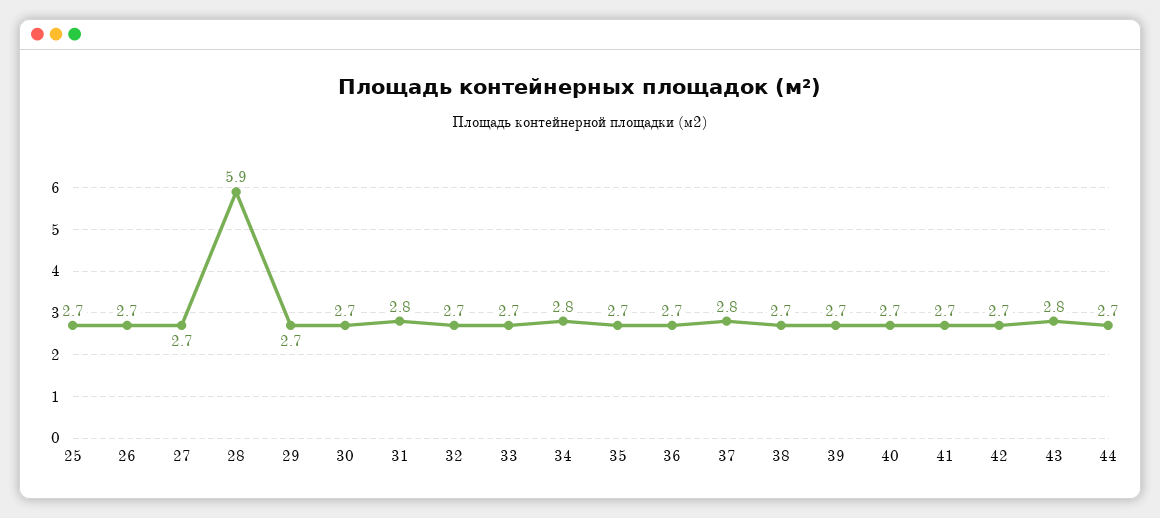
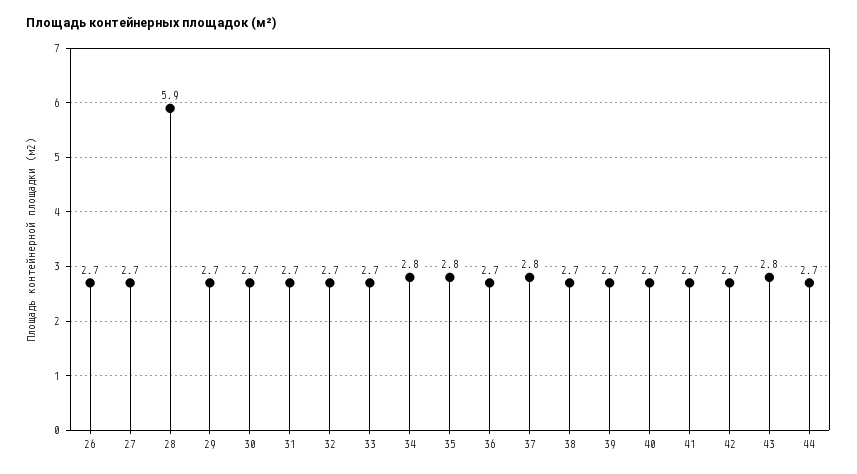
25: 2.7 -> none
31: 2.8 -> 2.7
35: 2.7 -> 2.8

